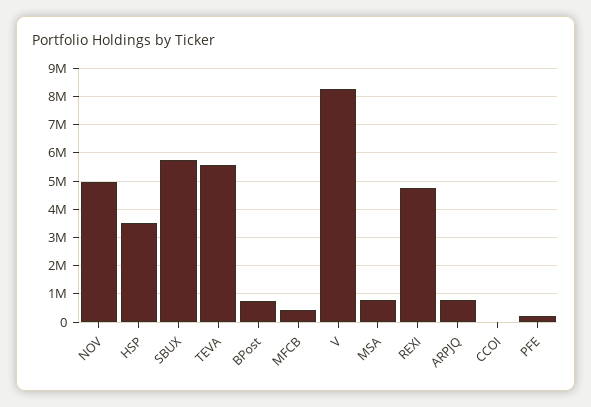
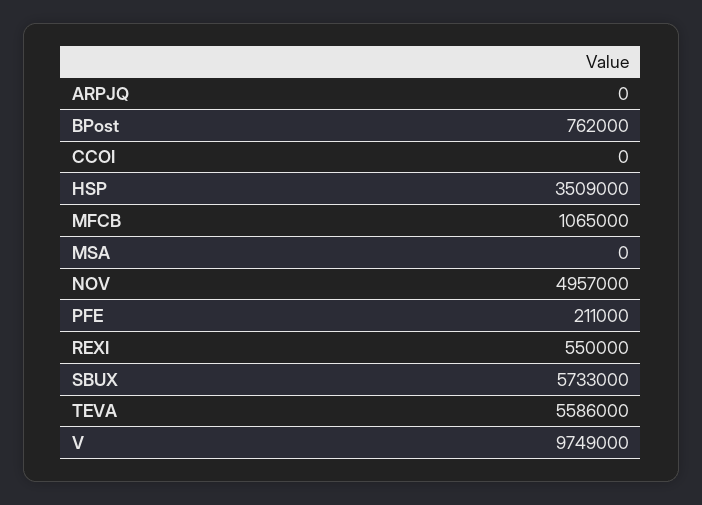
MFCB: 500000 -> 1065000
V: 8250000 -> 9749000
MSA: 750000 -> 0
REXI: 4750000 -> 550000
ARPJQ: 750000 -> 0

